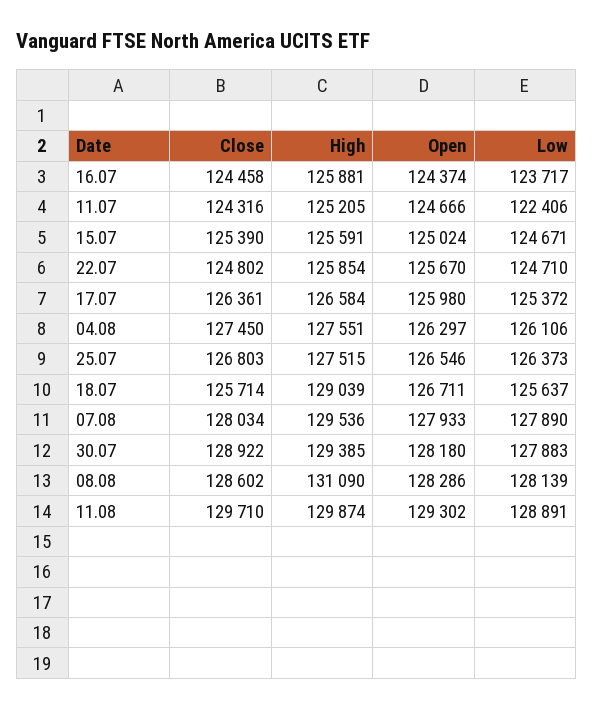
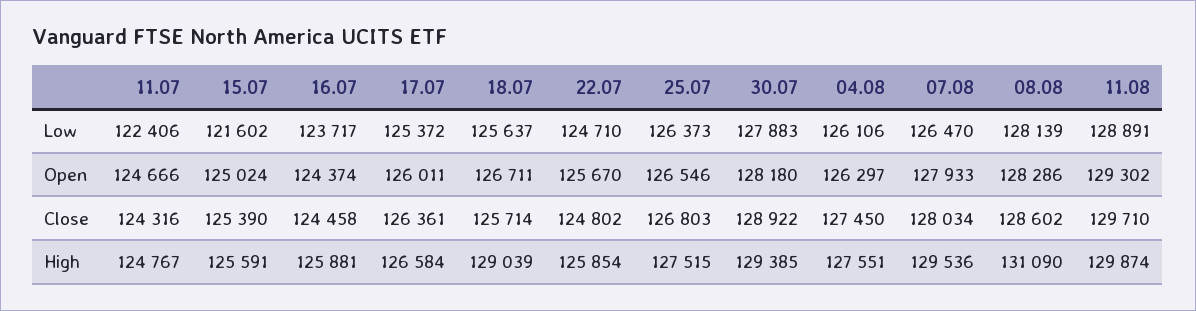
High, 11.07: 125205 -> 124767
Low, 15.07: 124671 -> 121602
Open, 17.07: 125980 -> 126011
Low, 07.08: 127890 -> 126470

